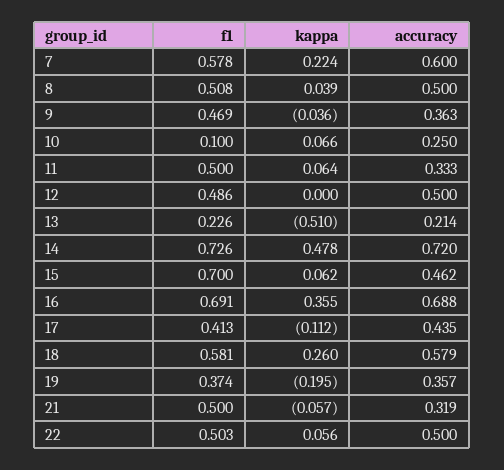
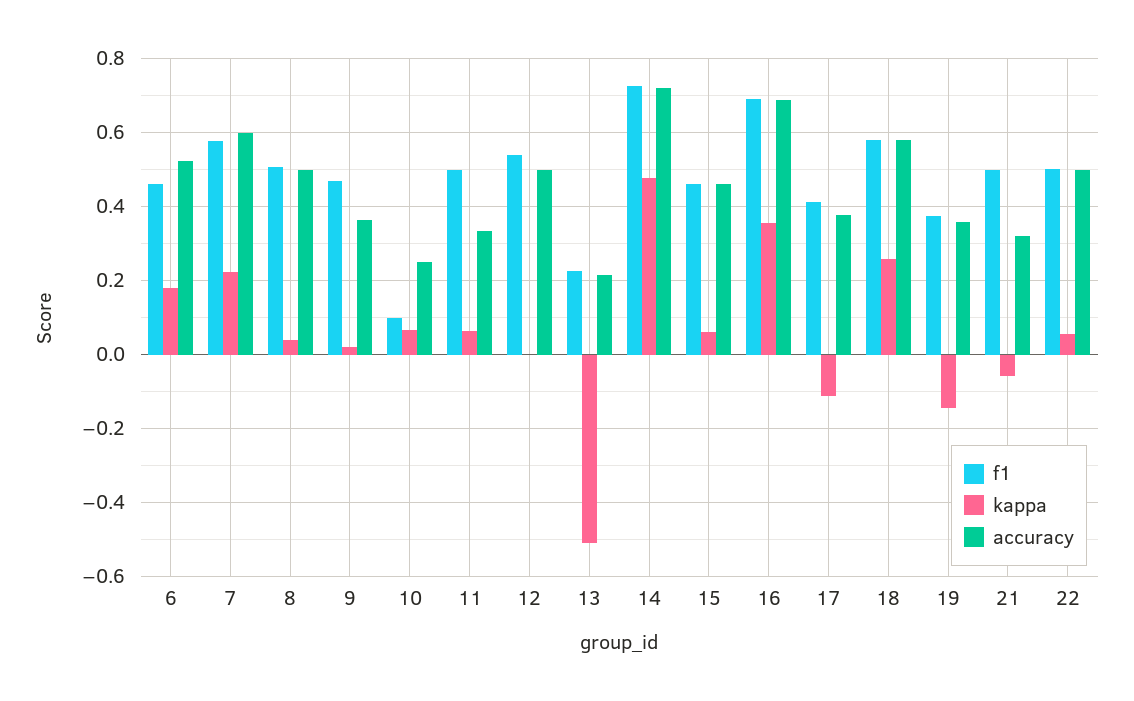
kappa, 9: -0.036 -> 0.02
f1, 12: 0.486 -> 0.54
f1, 15: 0.7 -> 0.46
accuracy, 17: 0.435 -> 0.38
kappa, 19: -0.195 -> -0.14
f1, 6: none -> 0.46
kappa, 6: none -> 0.18
accuracy, 6: none -> 0.52

